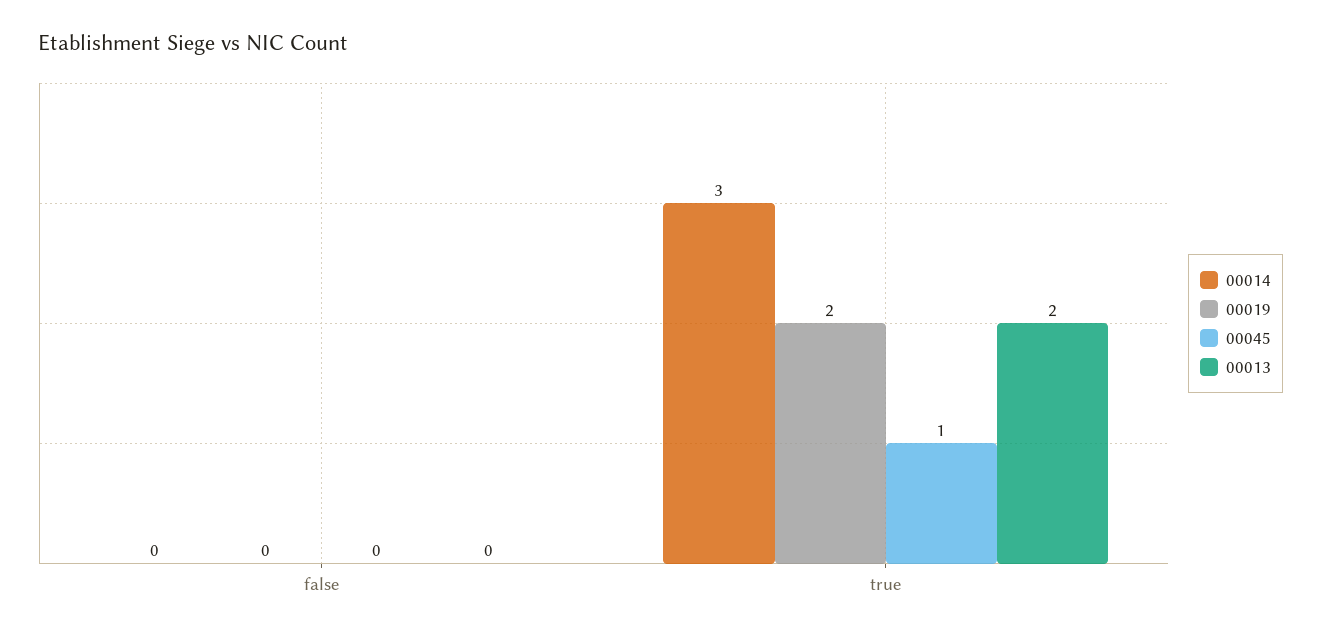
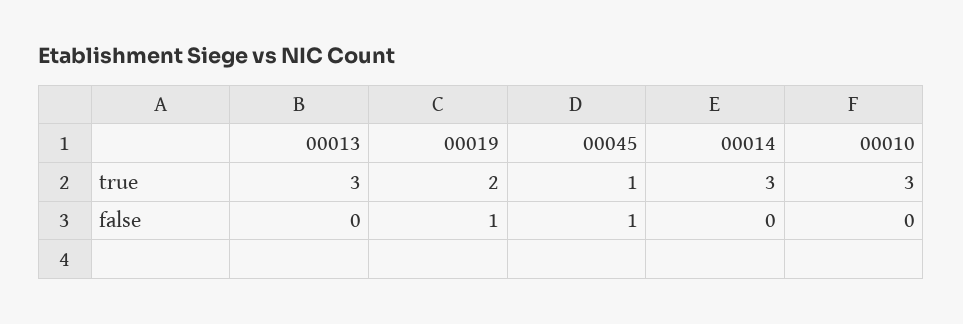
00019, false: 0 -> 1
00045, false: 0 -> 1
00013, true: 2 -> 3
00010, true: none -> 3
00010, false: none -> 0

